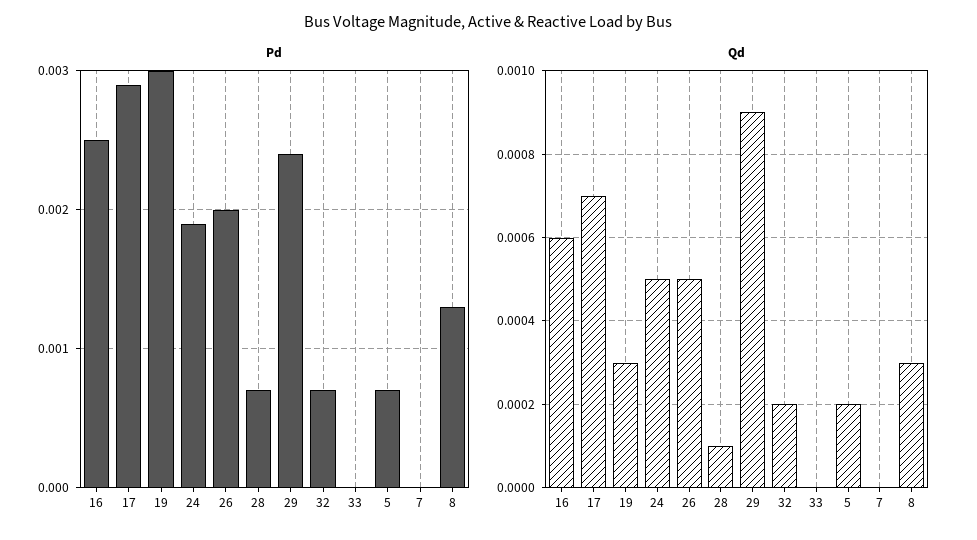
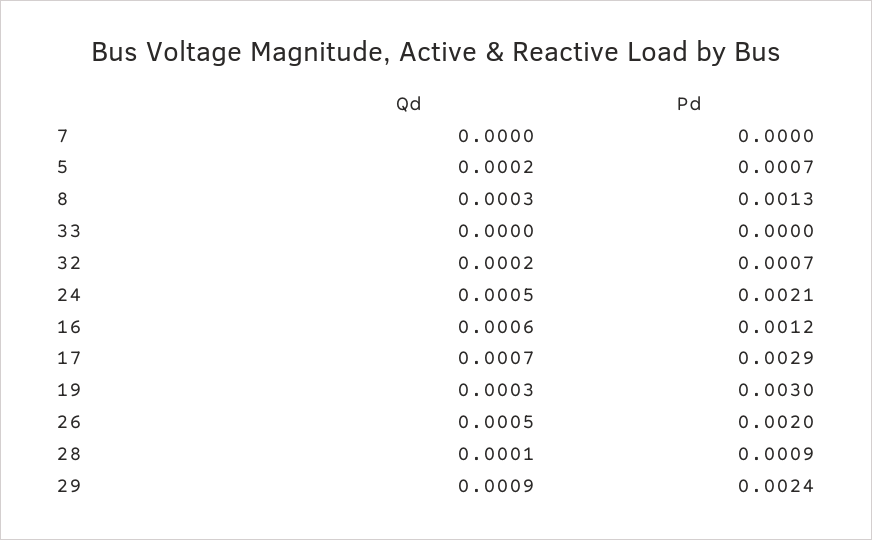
Pd, 16: 0.0025 -> 0.0012
Pd, 24: 0.0019 -> 0.0021
Pd, 28: 0.0007 -> 0.0009

